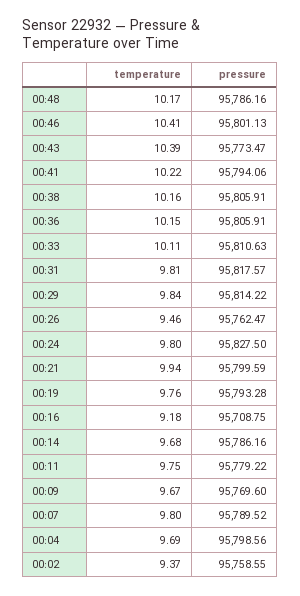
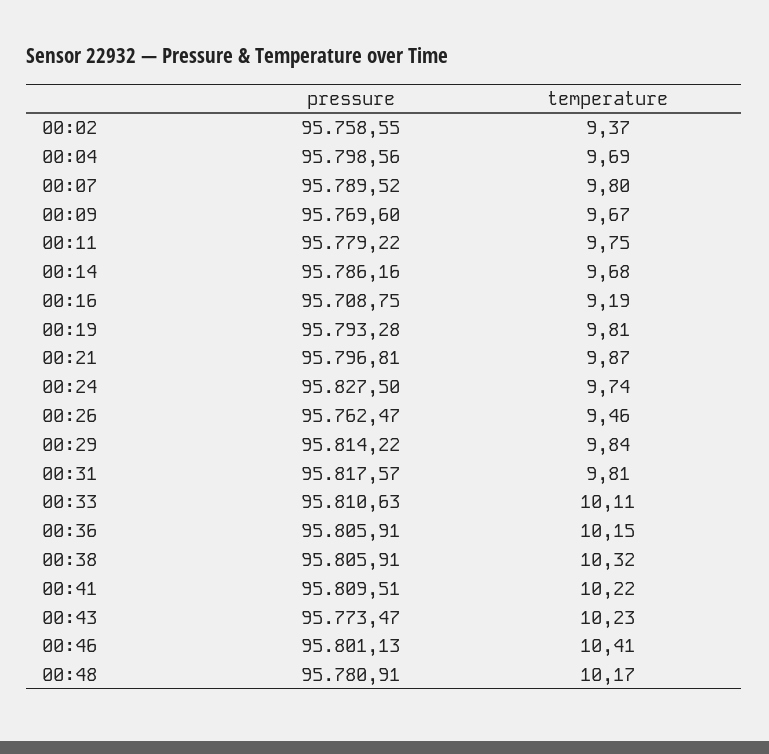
pressure, 00:48: 95786.16 -> 95780.91
temperature, 00:43: 10.39 -> 10.23
pressure, 00:41: 95794.06 -> 95809.51
temperature, 00:38: 10.16 -> 10.32
temperature, 00:24: 9.8 -> 9.74
temperature, 00:21: 9.94 -> 9.87
pressure, 00:21: 95799.59 -> 95796.81
temperature, 00:19: 9.76 -> 9.81
temperature, 00:16: 9.18 -> 9.19

